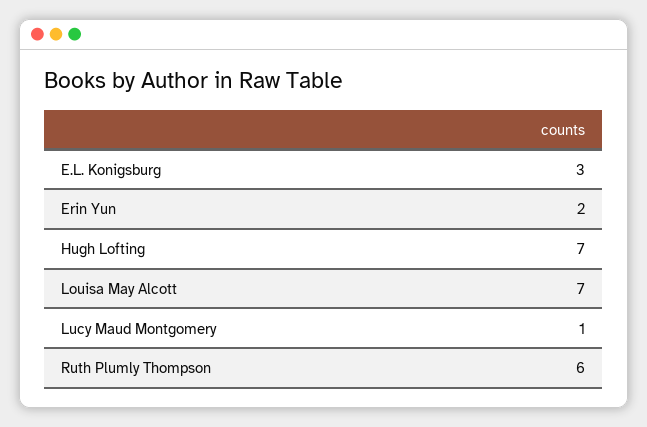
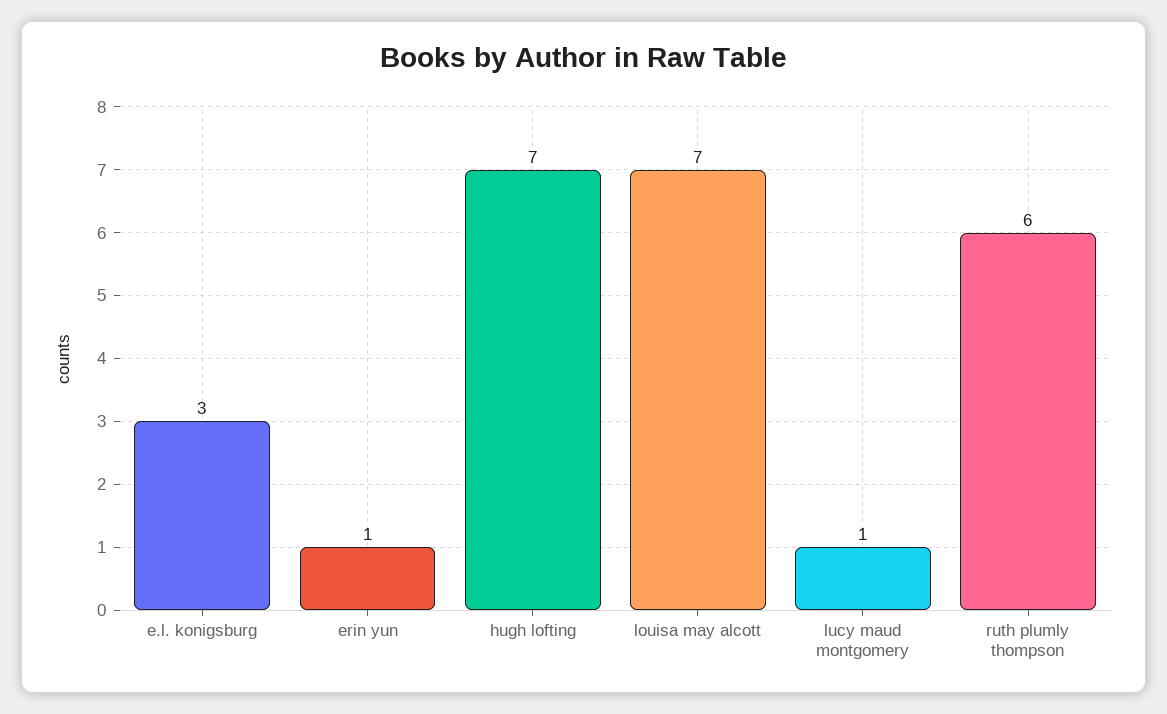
Erin Yun: 2 -> 1

